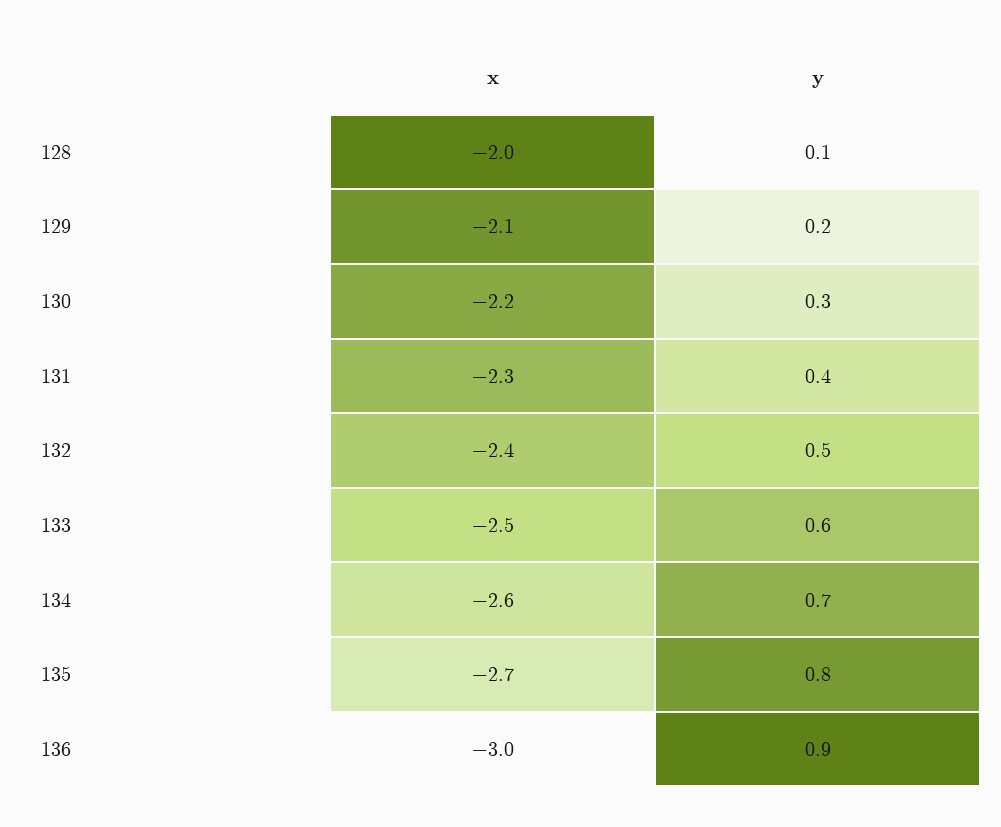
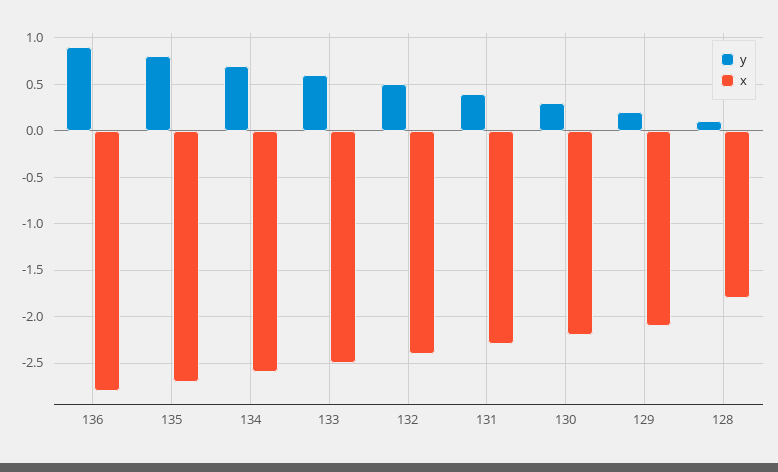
x, 128: -2 -> -1.8
x, 136: -3 -> -2.8

